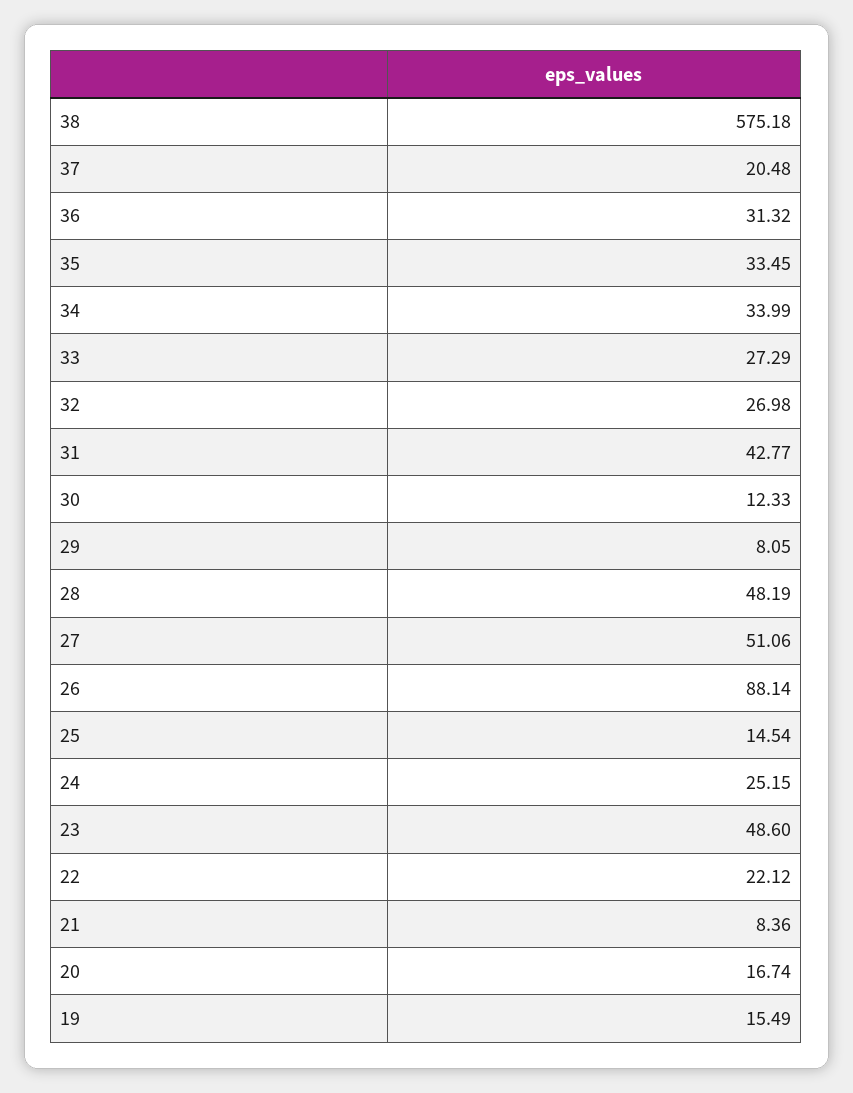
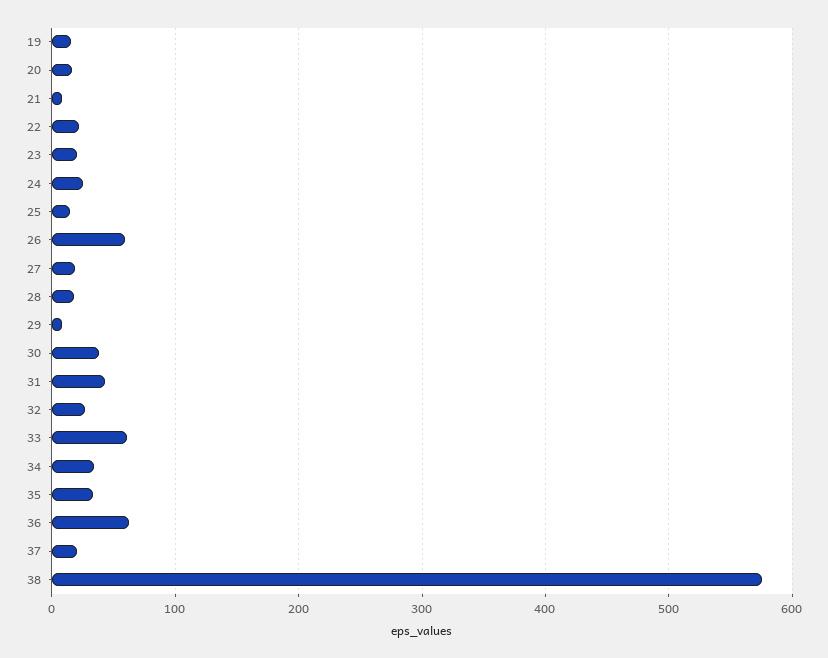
36: 31.32 -> 60
33: 27.29 -> 60
30: 12.33 -> 40
28: 48.19 -> 20
27: 51.06 -> 20
26: 88.14 -> 60
23: 48.6 -> 20

